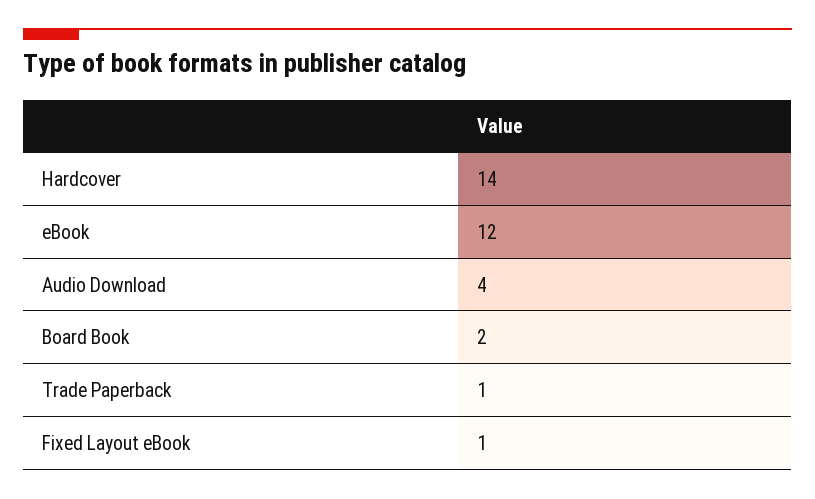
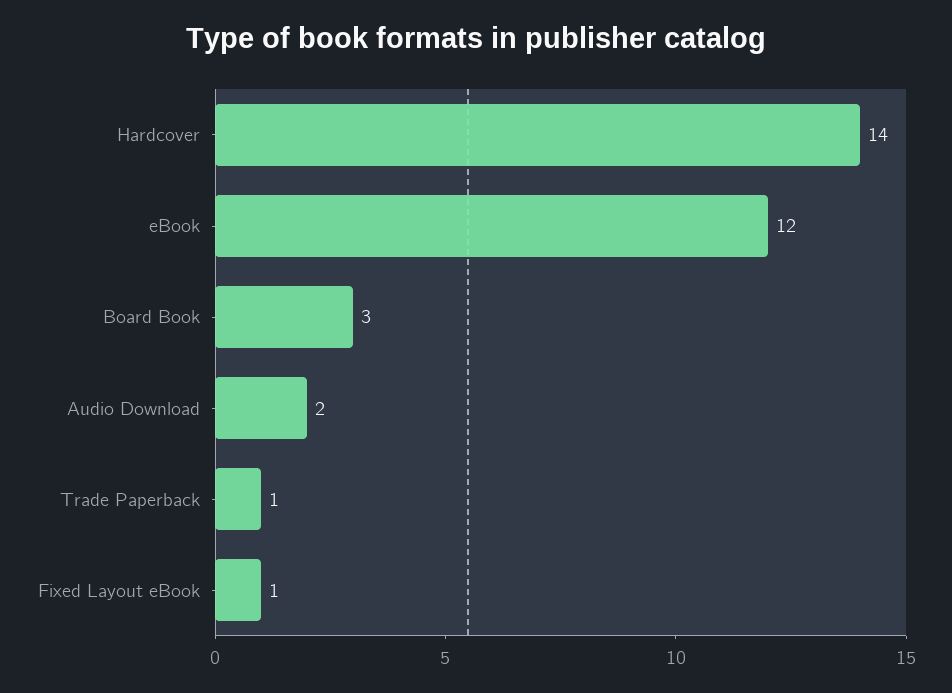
Audio Download: 4 -> 2
Board Book: 2 -> 3

